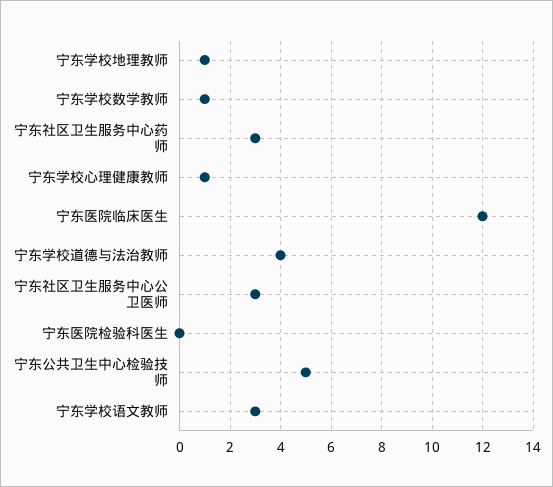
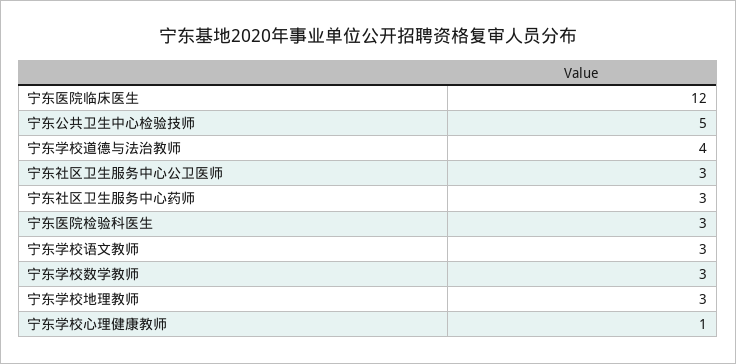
宁东学校地理教师: 1 -> 3
宁东学校数学教师: 1 -> 3
宁东医院检验科医生: 0 -> 3

